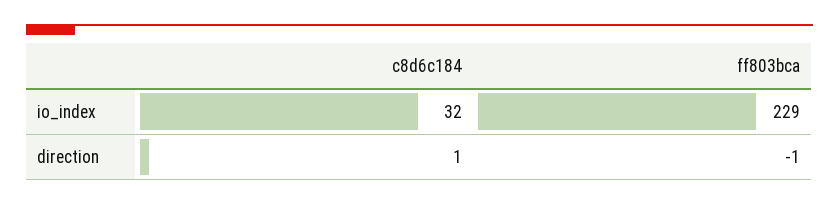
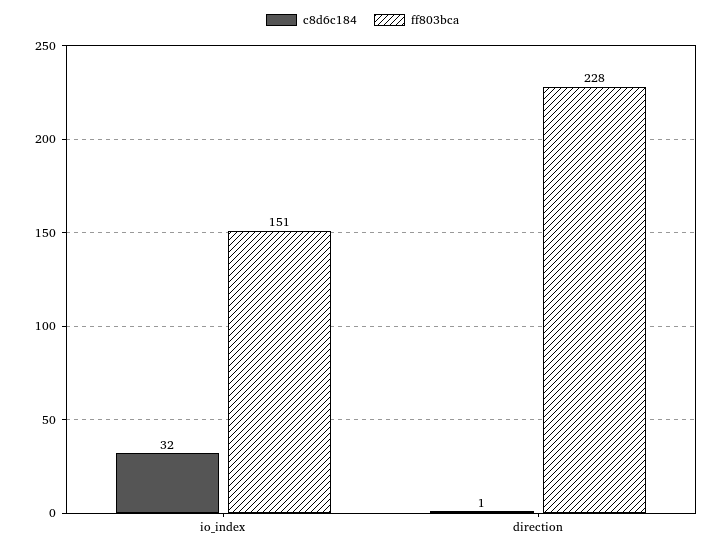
ff803bca, io_index: 229 -> 151
ff803bca, direction: -1 -> 228

